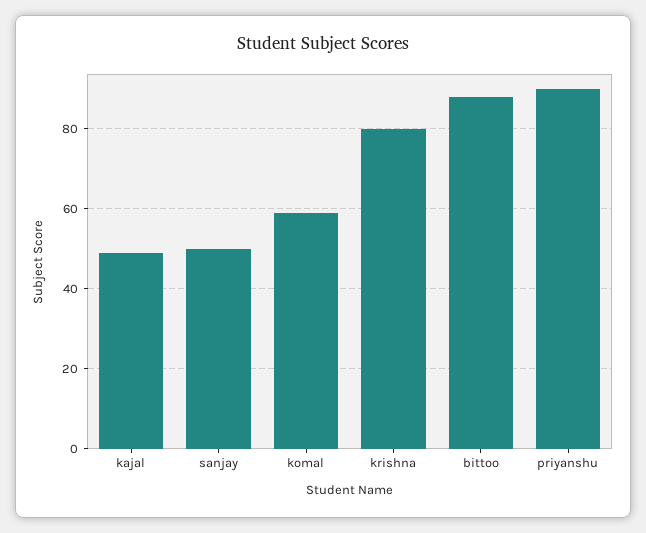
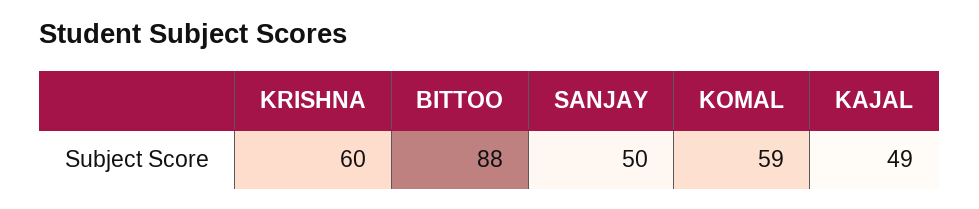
krishna: 80 -> 60
priyanshu: 90 -> none

